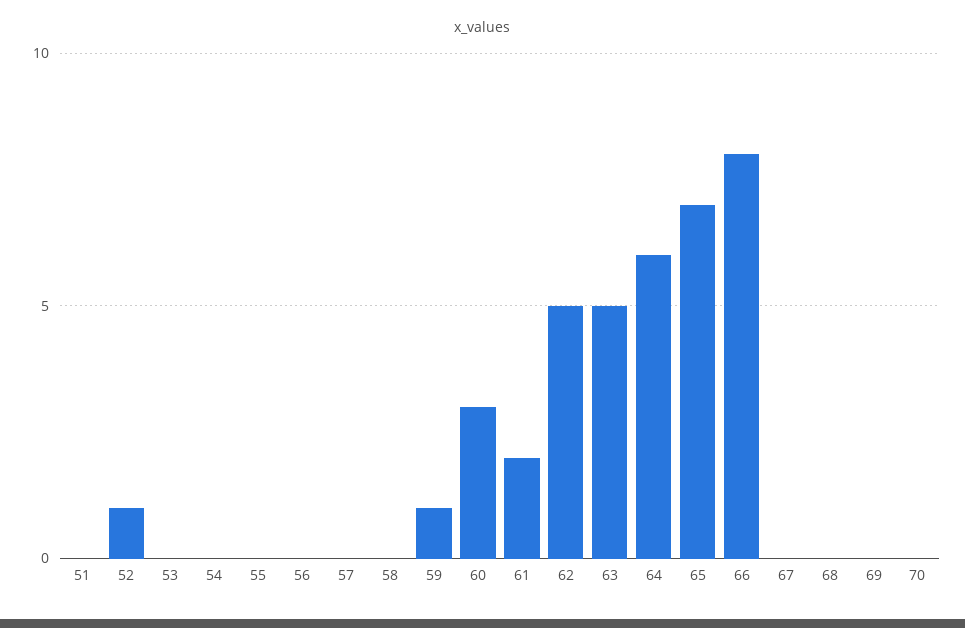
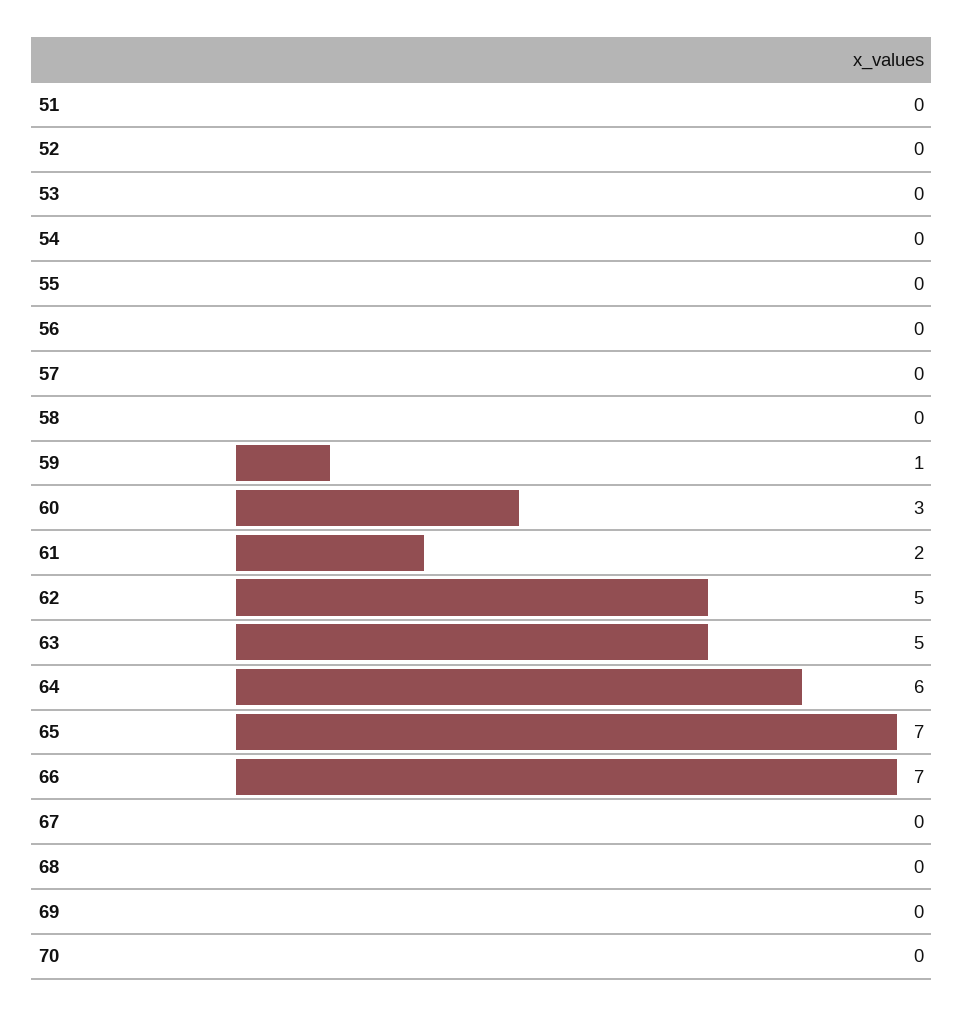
52: 1 -> 0
66: 8 -> 7

